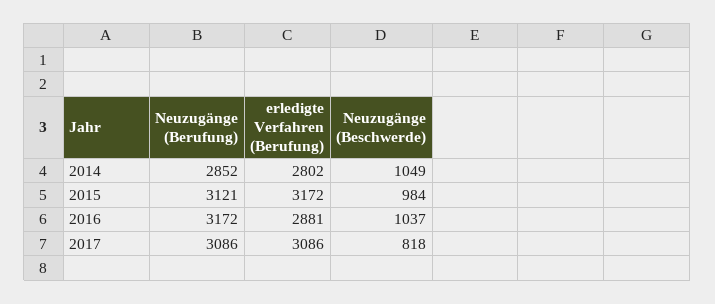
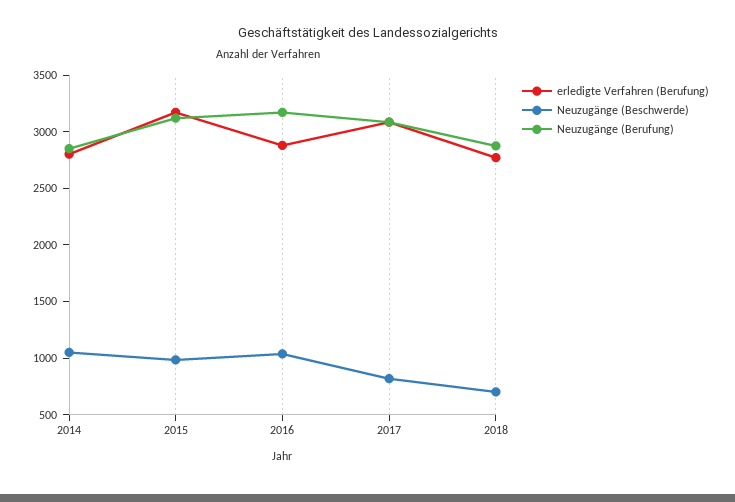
erledigte Verfahren (Berufung), 2018: none -> 2800
Neuzugänge (Beschwerde), 2018: none -> 700
Neuzugänge (Berufung), 2018: none -> 2900

